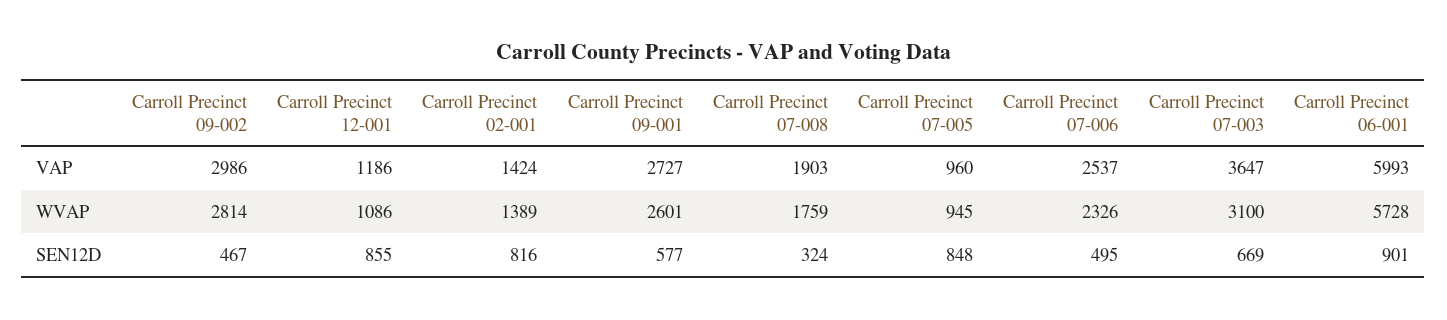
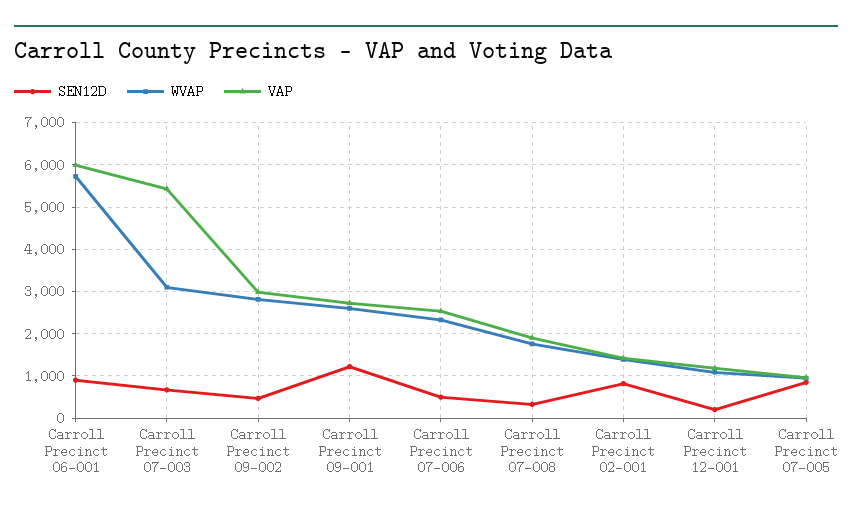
VAP, Carroll Precinct 07-003: 3647 -> 5400
SEN12D, Carroll Precinct 12-001: 855 -> 200
SEN12D, Carroll Precinct 09-001: 577 -> 1200

